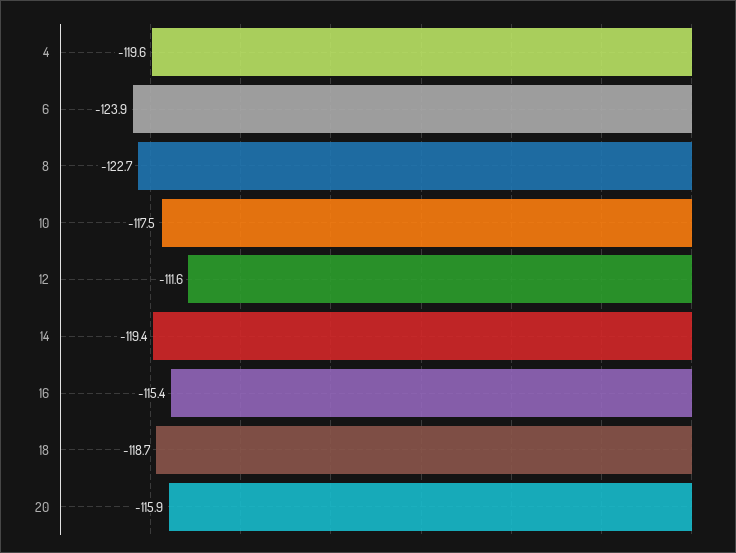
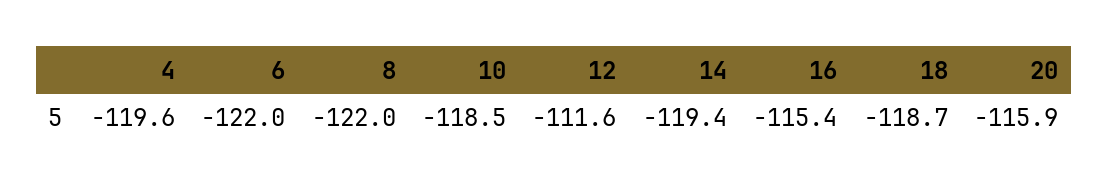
6: -123.9 -> -122
8: -122.7 -> -122
10: -117.5 -> -118.5

